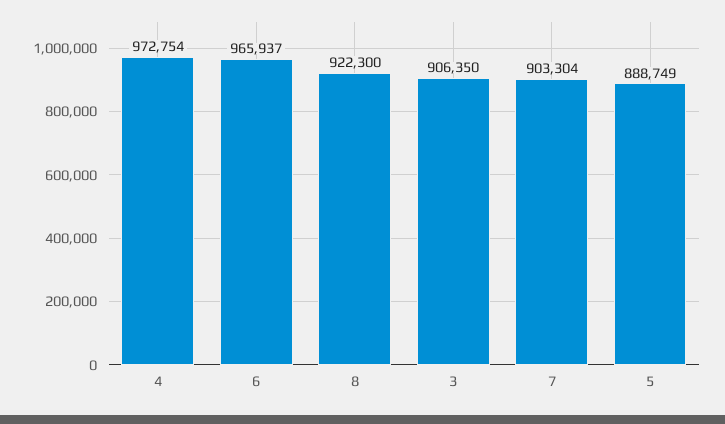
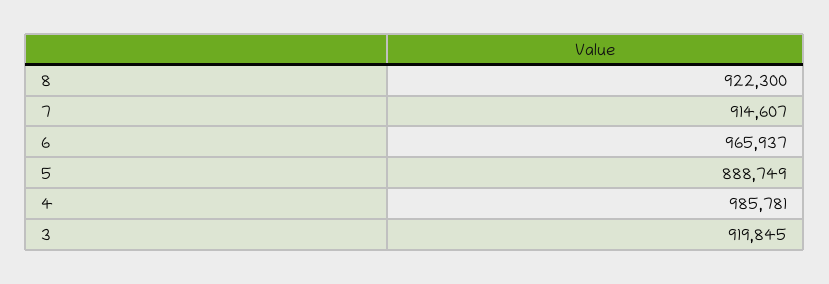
4: 972754 -> 985781
3: 906350 -> 919845
7: 903304 -> 914607

